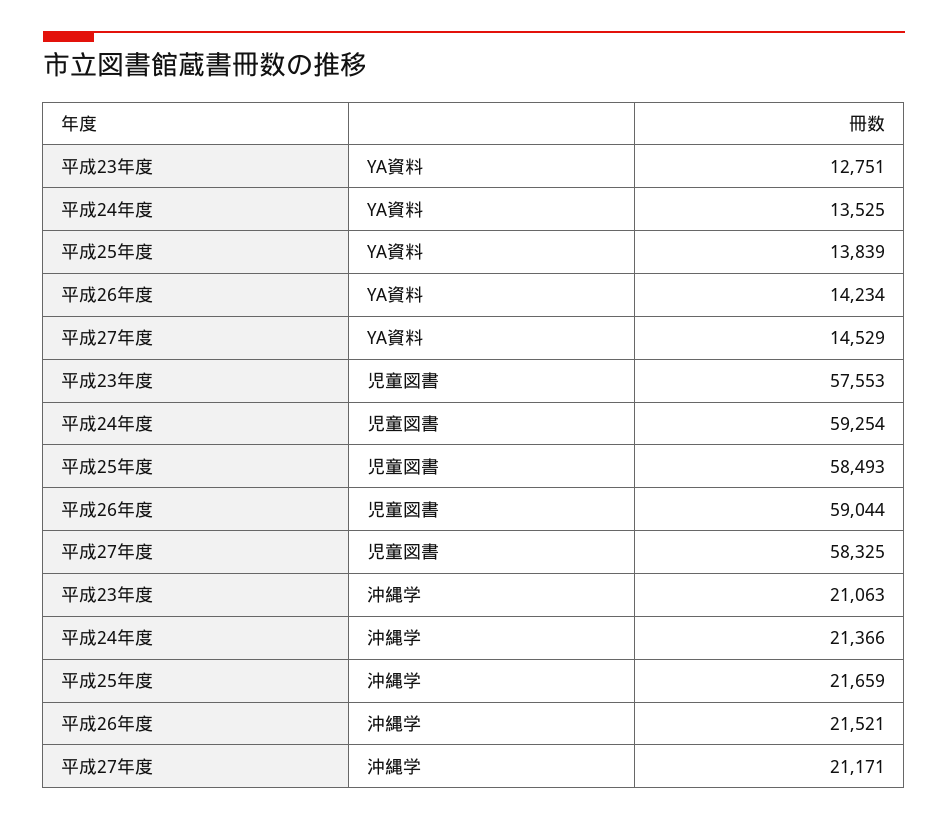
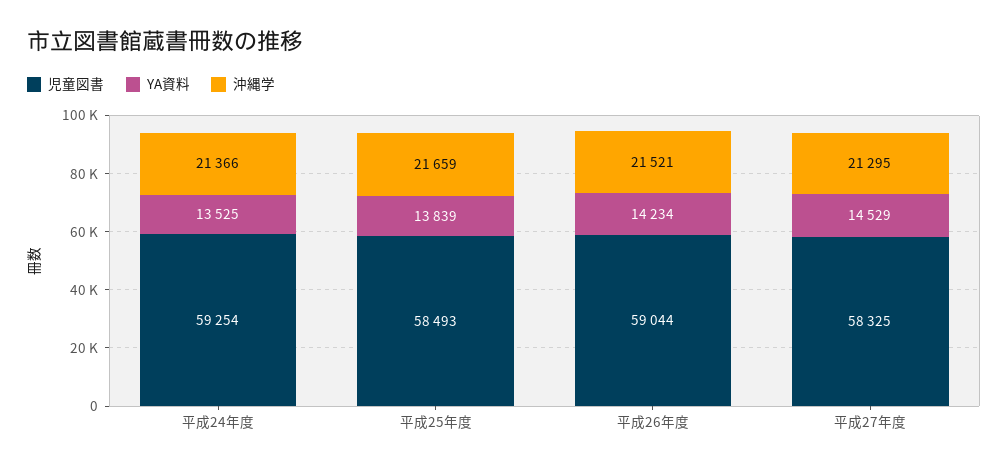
YA資料, 平成23年度: 12751 -> none
児童図書, 平成23年度: 57553 -> none
沖縄学, 平成23年度: 21063 -> none
沖縄学, 平成27年度: 21171 -> 21295

